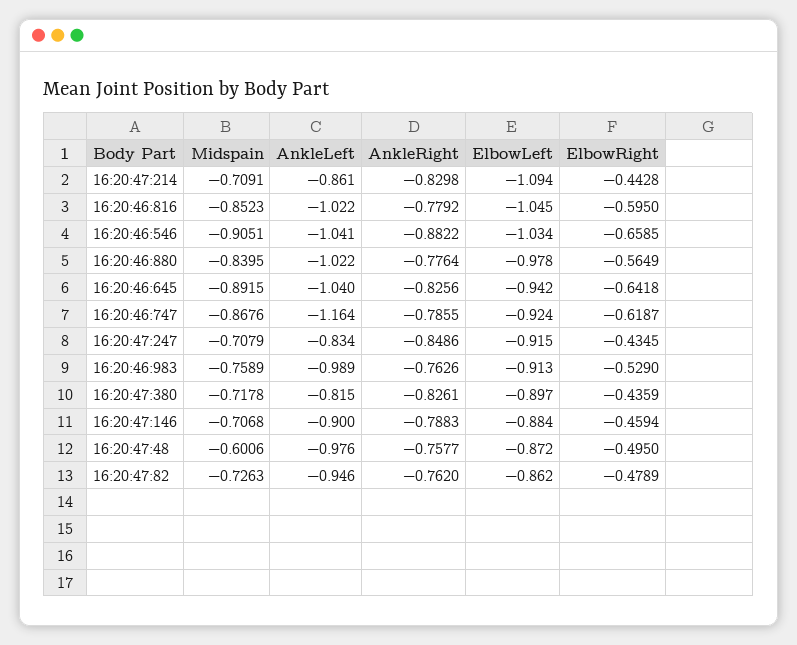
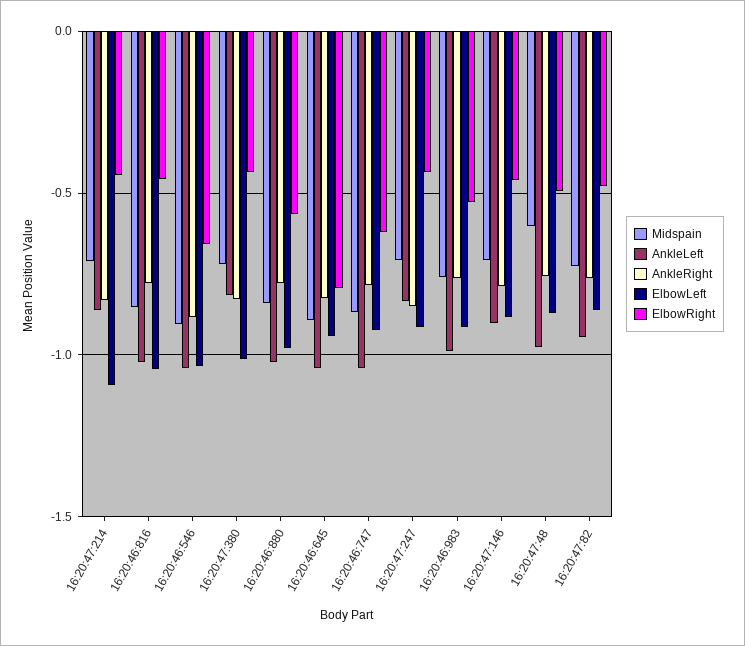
ElbowRight, 16:20:46:816: -0.595 -> -0.45
ElbowRight, 16:20:46:645: -0.6418 -> -0.8
AnkleLeft, 16:20:46:747: -1.164 -> -1.05
ElbowLeft, 16:20:47:380: -0.897 -> -1

